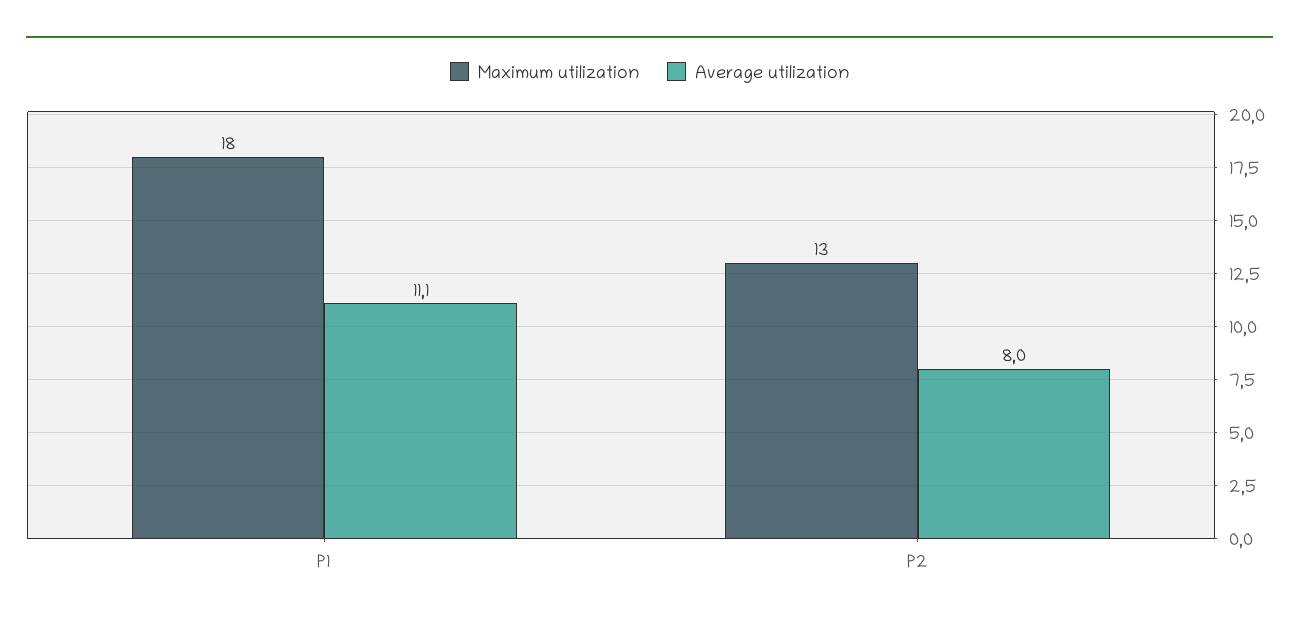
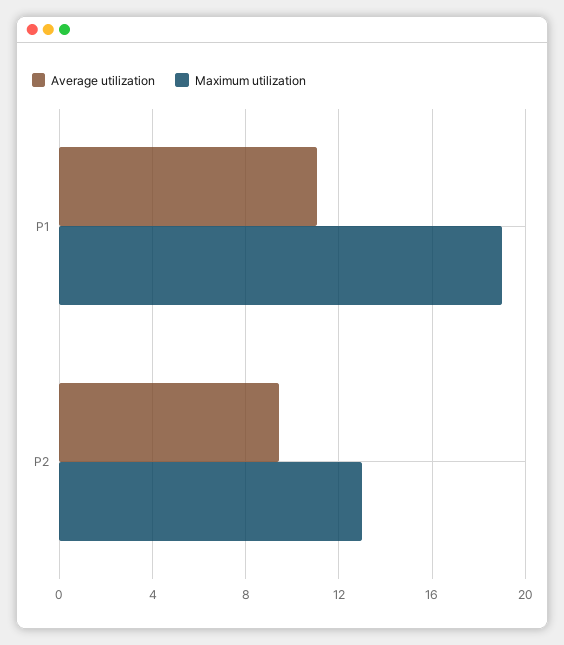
Maximum utilization, P1: 18 -> 19
Average utilization, P2: 8 -> 9.5

